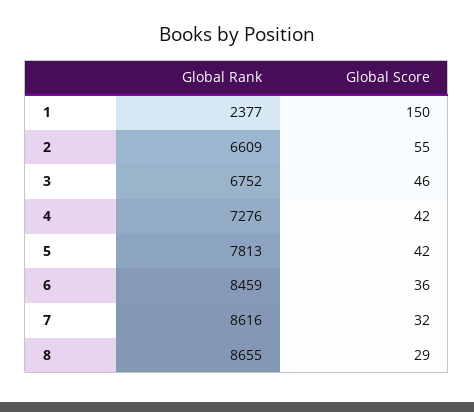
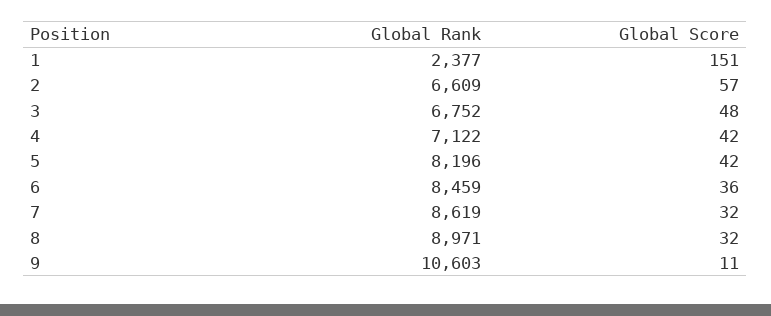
Global Score, 1: 150 -> 151
Global Score, 2: 55 -> 57
Global Score, 3: 46 -> 48
Global Rank, 4: 7276 -> 7122
Global Rank, 5: 7813 -> 8196
Global Rank, 7: 8616 -> 8619
Global Rank, 8: 8655 -> 8971
Global Score, 8: 29 -> 32
Global Rank, 9: none -> 10603
Global Score, 9: none -> 11

